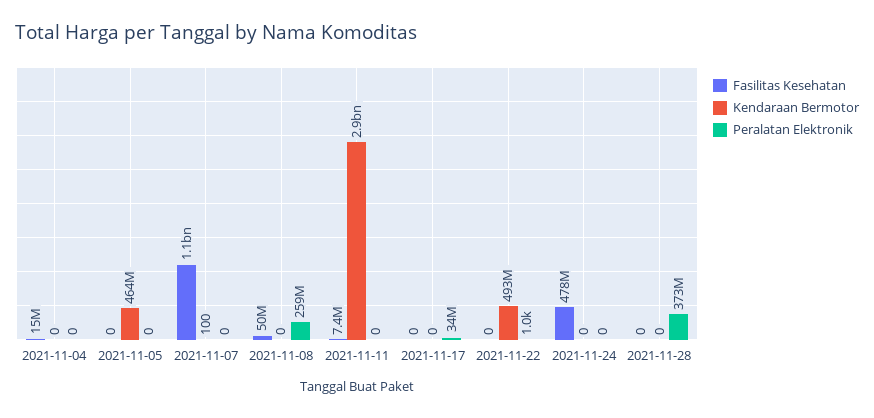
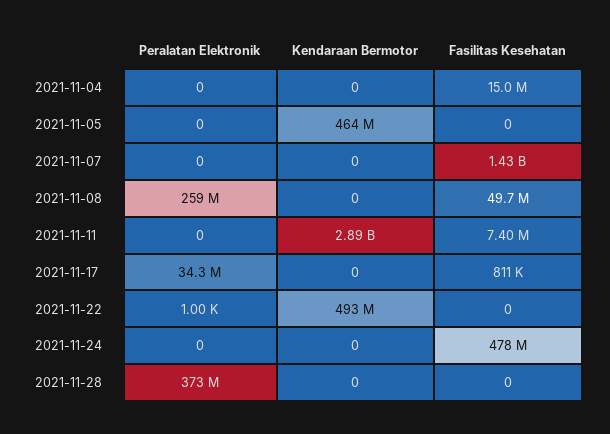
Fasilitas Kesehatan, 2021-11-07: 1100000000 -> 1430000000
Kendaraan Bermotor, 2021-11-07: 100 -> 0
Fasilitas Kesehatan, 2021-11-17: 0 -> 811000

